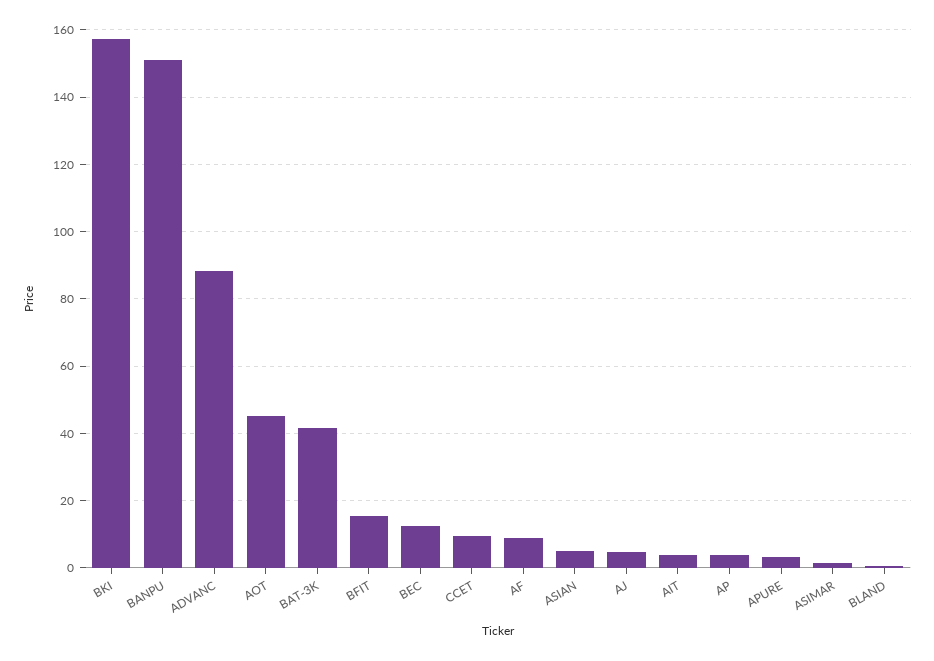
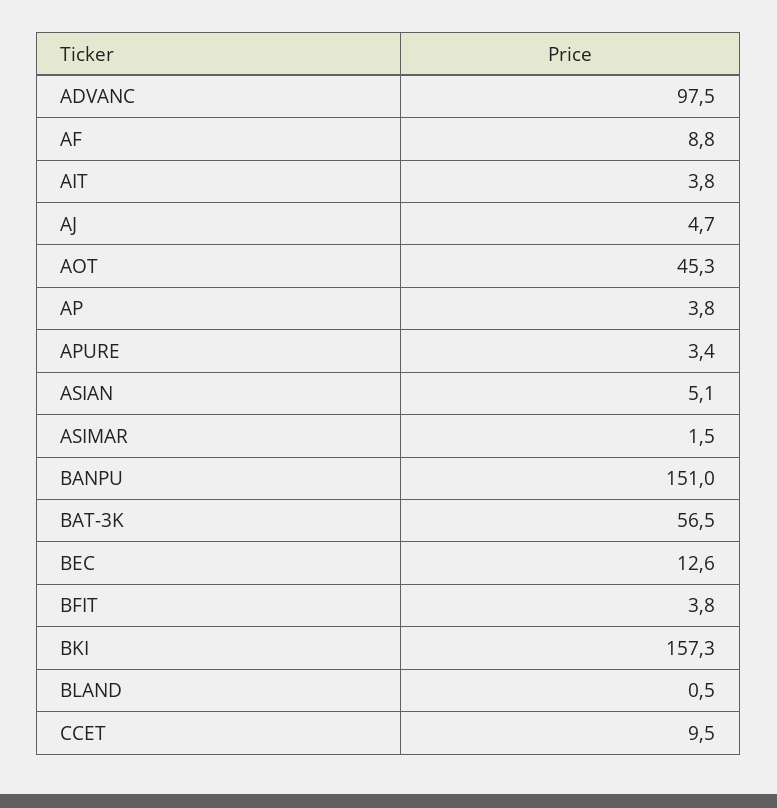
ADVANC: 88 -> 97.5
BAT-3K: 42 -> 56.5
BFIT: 16 -> 3.8

